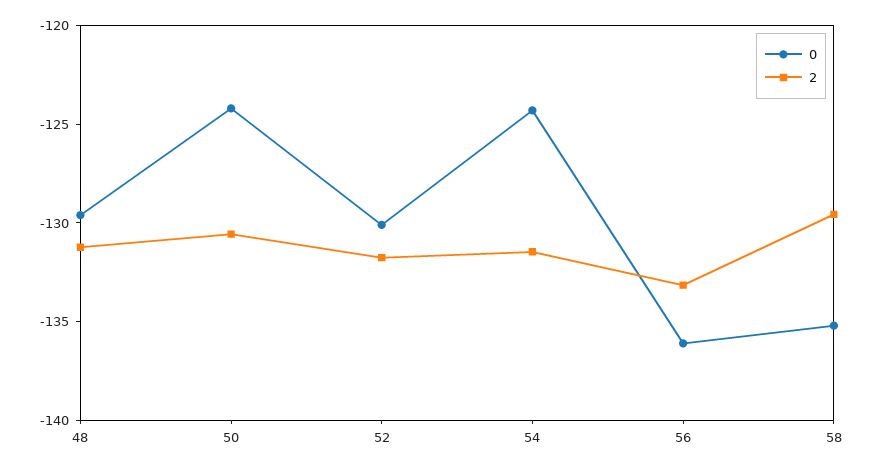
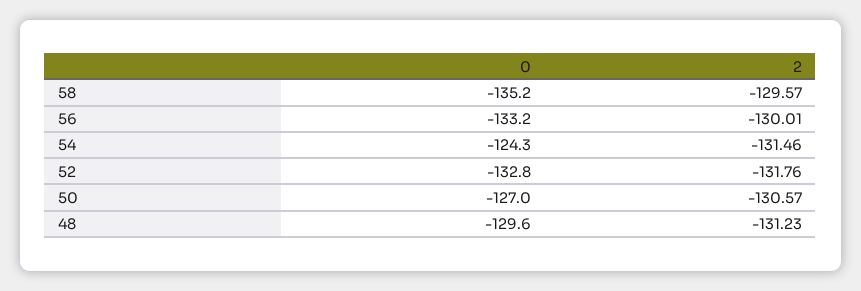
0, 50: -124 -> -127
0, 52: -130 -> -132.8
0, 56: -136 -> -133.2
2, 56: -133 -> -130.01

